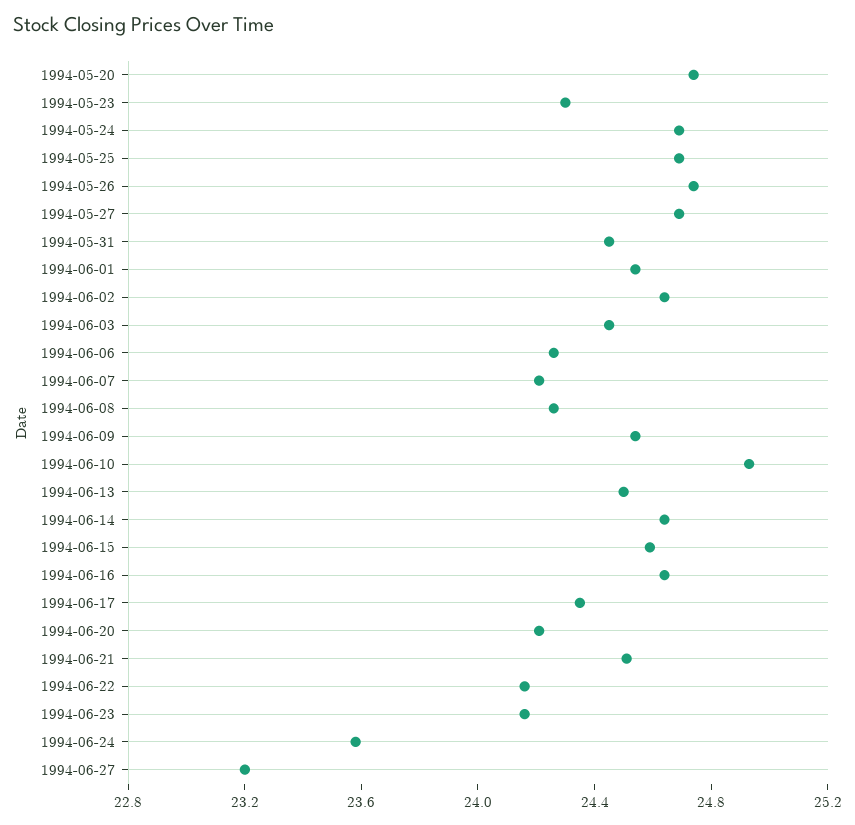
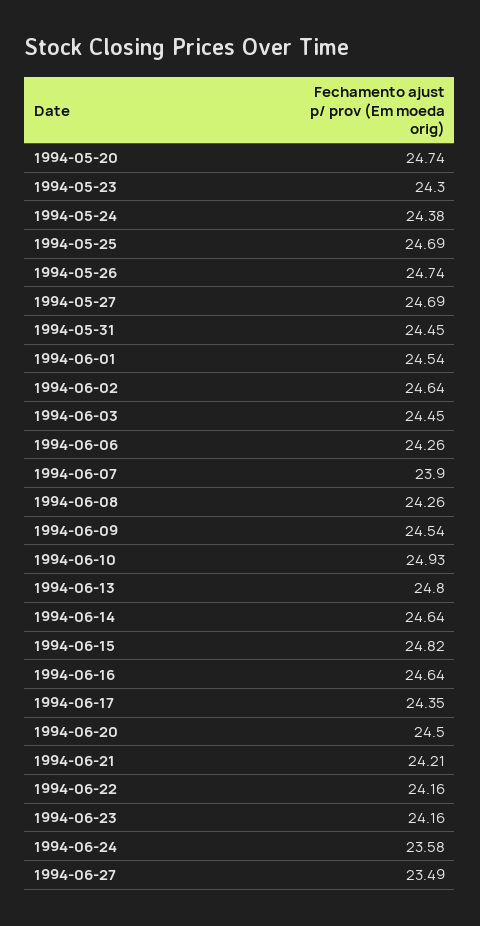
1994-05-24: 24.7 -> 24.38
1994-06-07: 24.2 -> 23.9
1994-06-13: 24.5 -> 24.8
1994-06-15: 24.6 -> 24.82
1994-06-20: 24.2 -> 24.5
1994-06-21: 24.5 -> 24.21
1994-06-27: 23.2 -> 23.49

